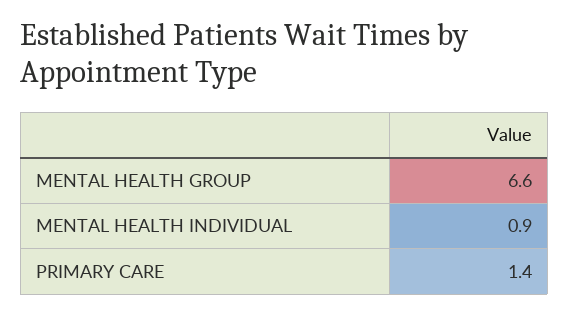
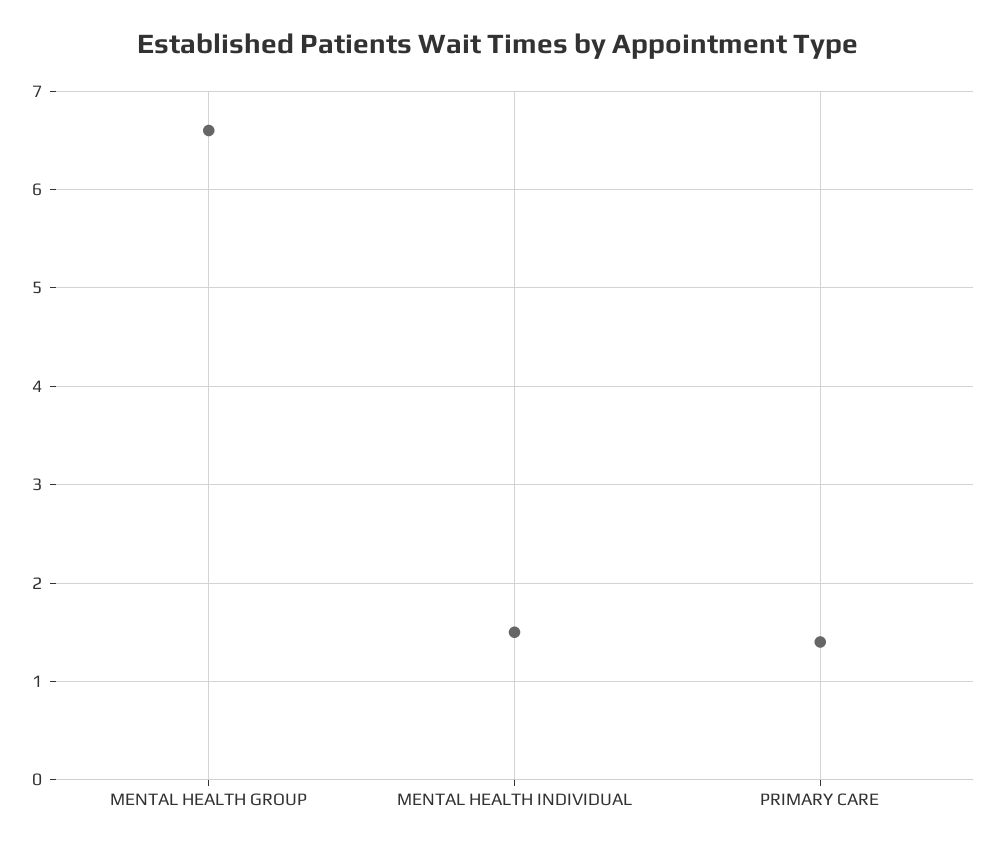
MENTAL HEALTH INDIVIDUAL: 0.9 -> 1.5

